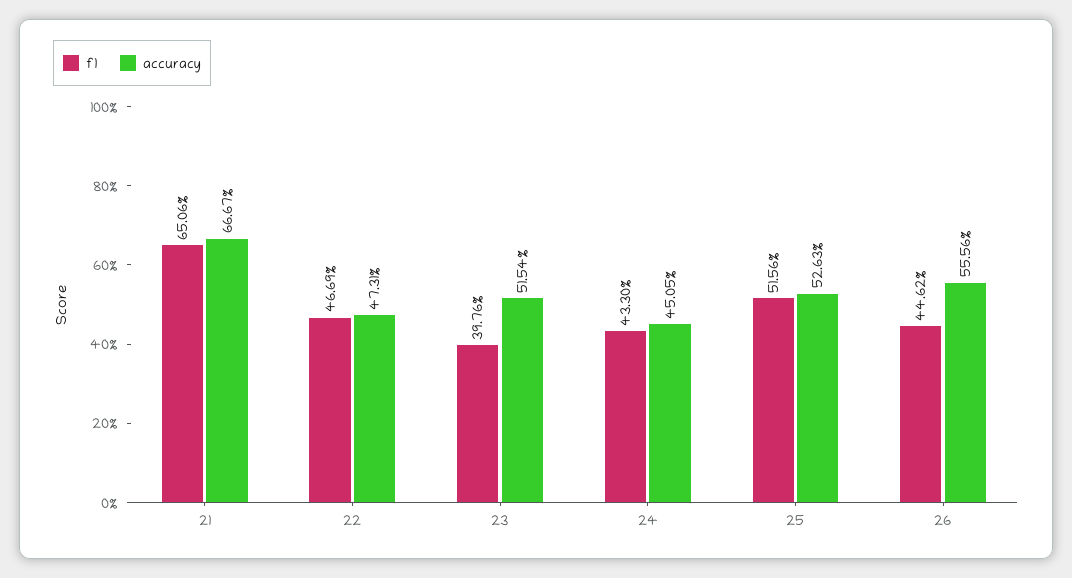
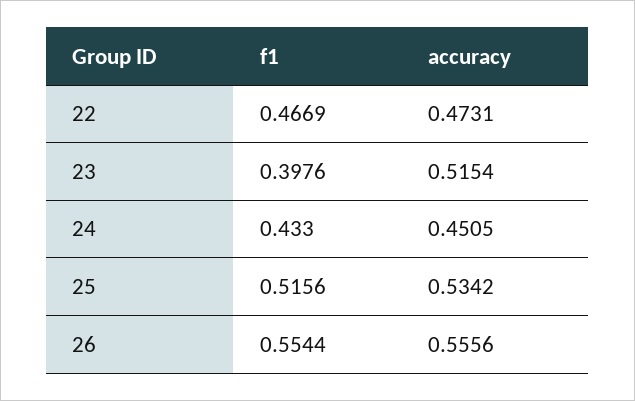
f1, 21: 0.6506 -> none
accuracy, 21: 0.6667 -> none
accuracy, 25: 0.5263 -> 0.5342
f1, 26: 0.4462 -> 0.5544

